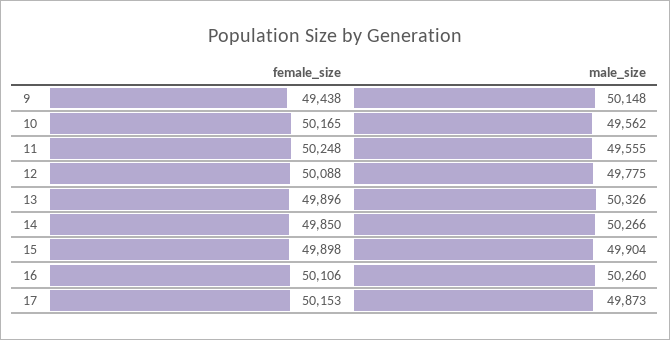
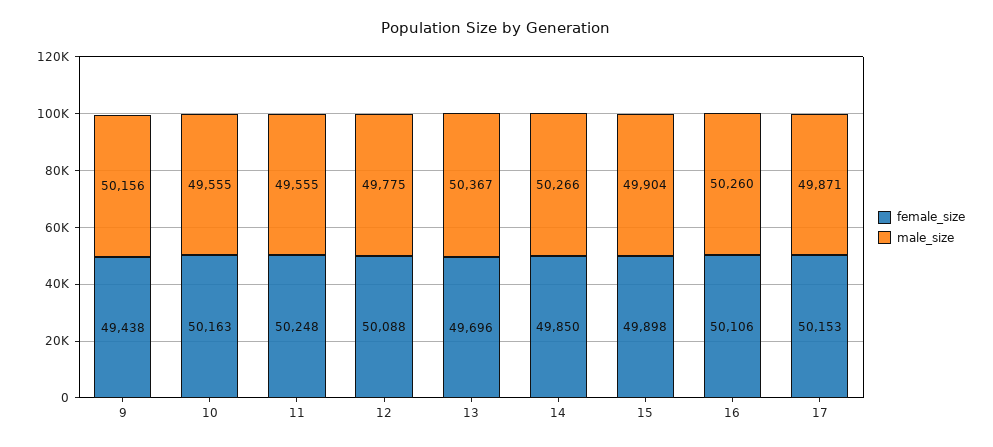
male_size, 9: 50148 -> 50156
female_size, 10: 50165 -> 50163
male_size, 10: 49562 -> 49555
female_size, 13: 49896 -> 49696
male_size, 13: 50326 -> 50367
male_size, 17: 49873 -> 49871

